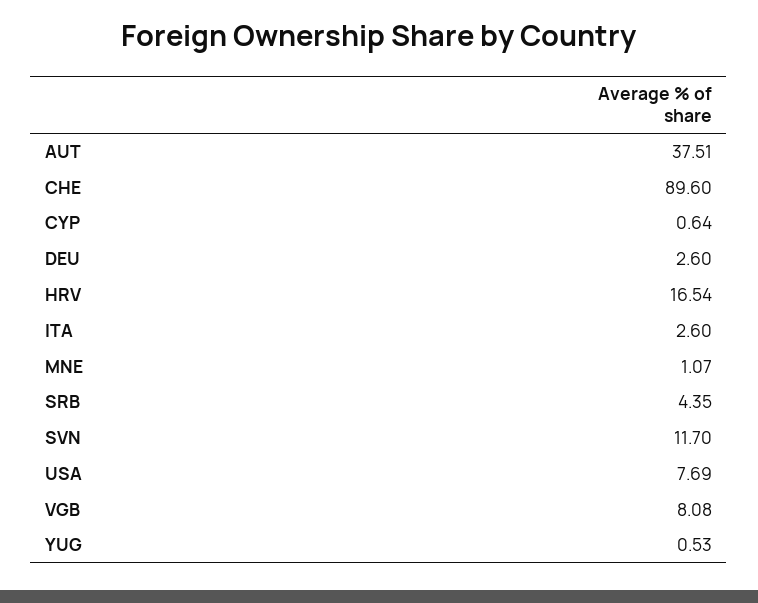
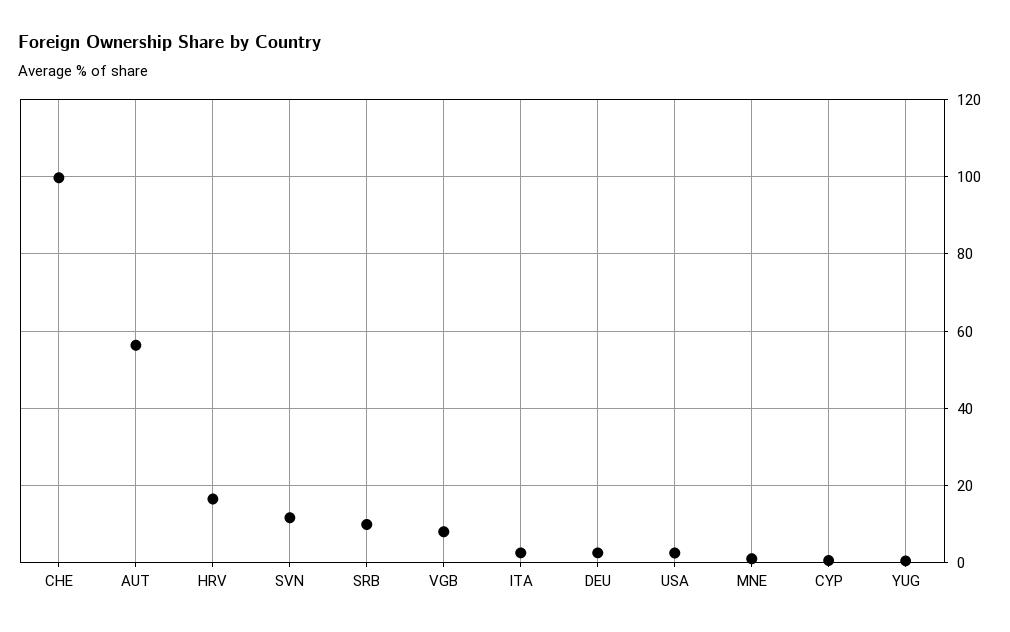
AUT: 37.51 -> 56
CHE: 89.6 -> 100
SRB: 4.35 -> 10
USA: 7.69 -> 2

